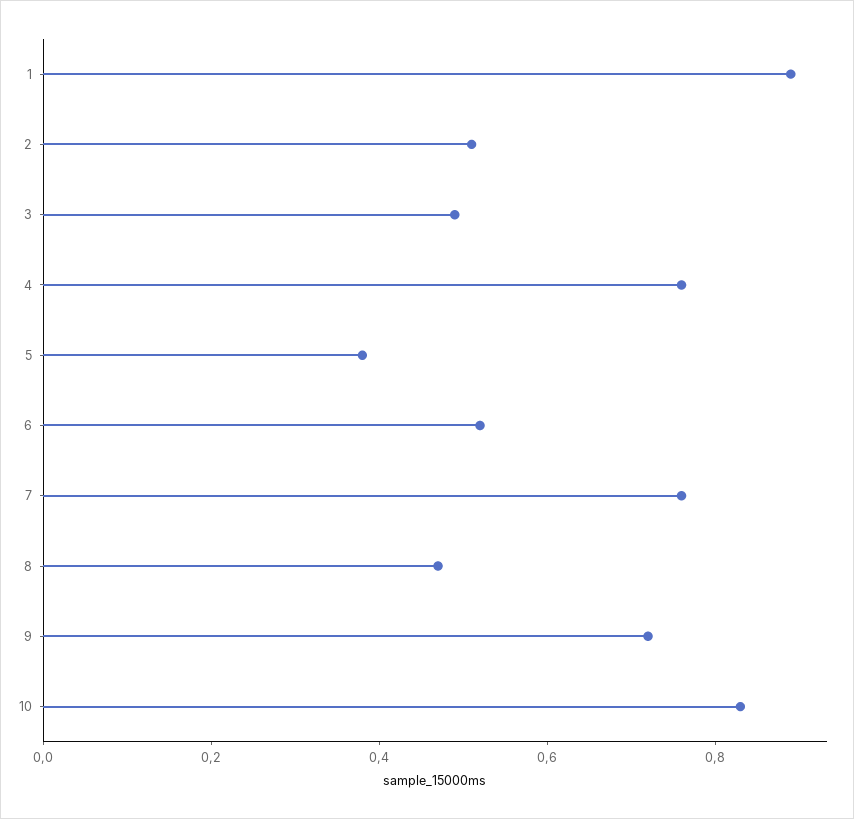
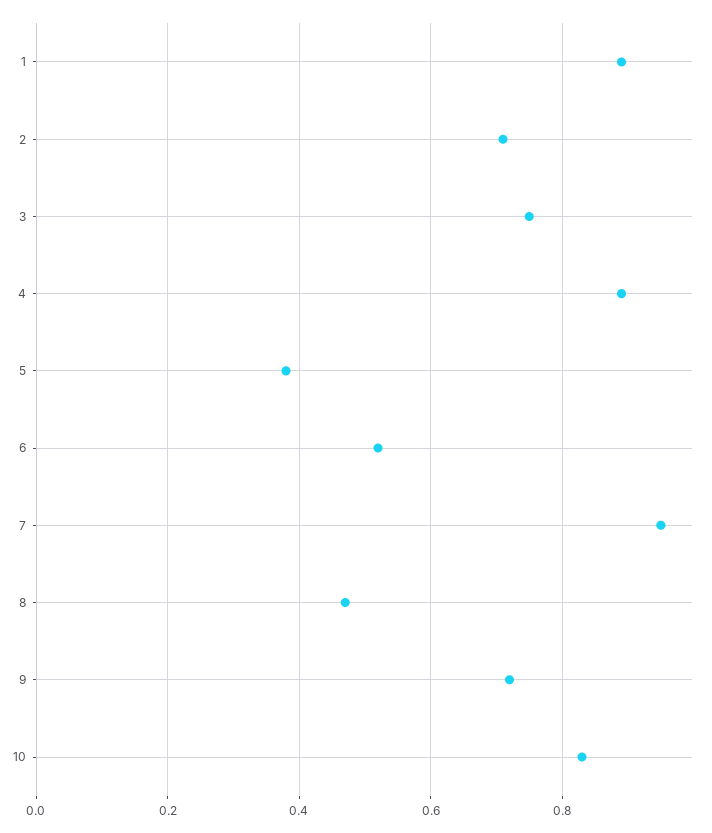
2: 0.5 -> 0.7
3: 0.5 -> 0.75
4: 0.75 -> 0.9
7: 0.75 -> 0.95

